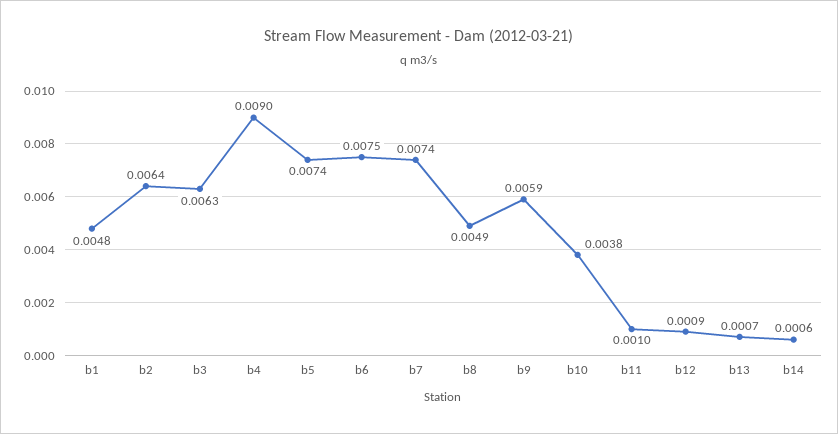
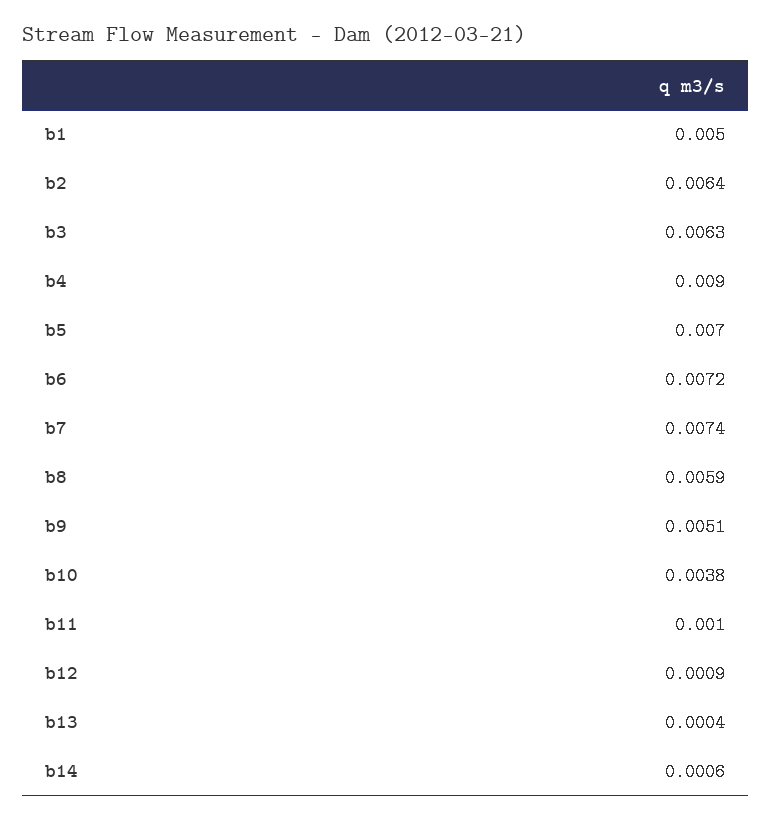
b1: 0.0048 -> 0.005
b5: 0.0074 -> 0.007
b6: 0.0075 -> 0.0072
b8: 0.0049 -> 0.0059
b9: 0.0059 -> 0.0051
b13: 0.0007 -> 0.0004

